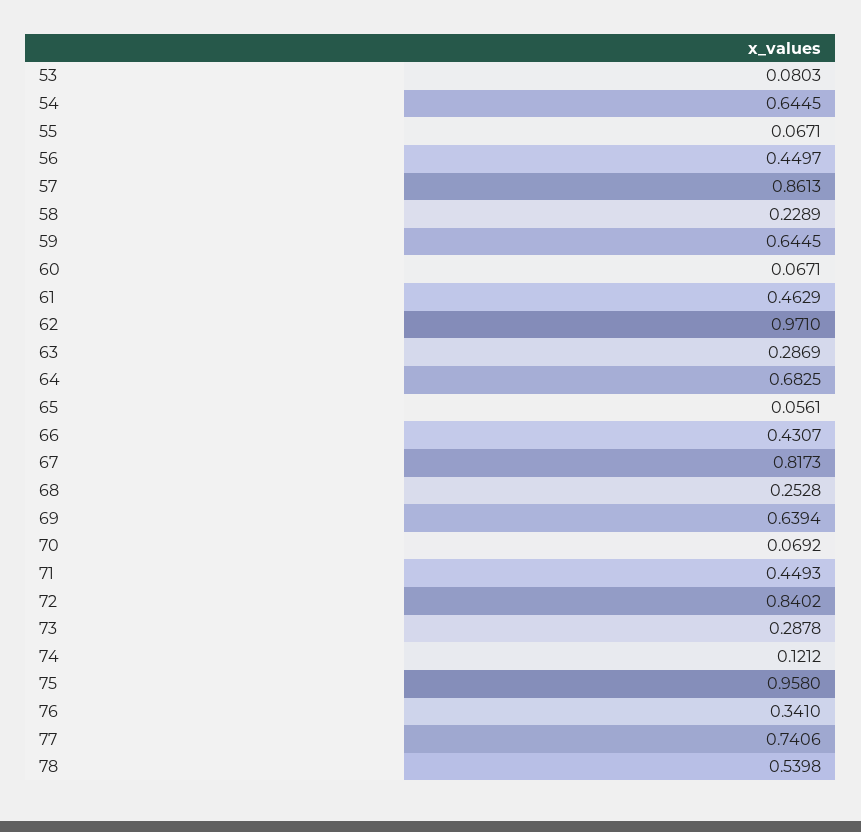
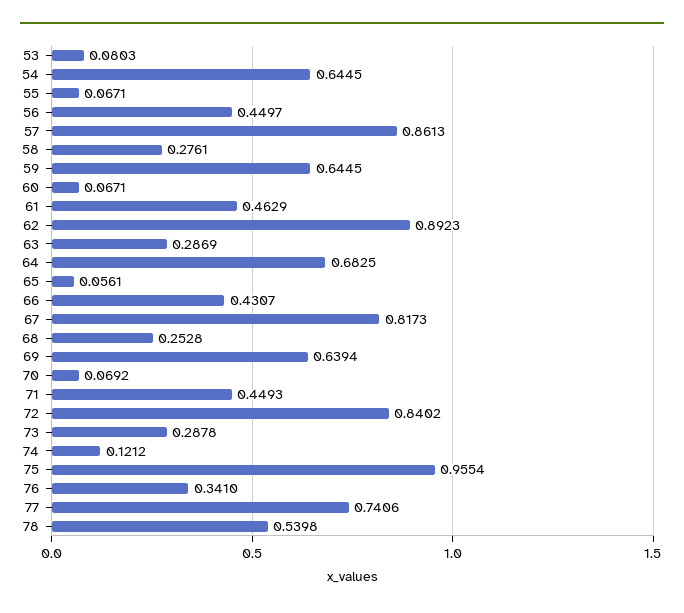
58: 0.2289 -> 0.2761
62: 0.971 -> 0.8923
75: 0.958 -> 0.9554

